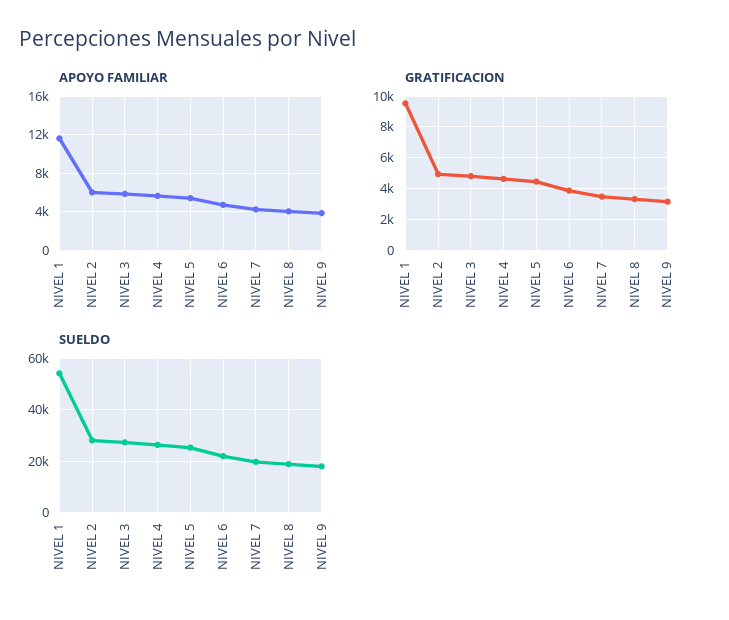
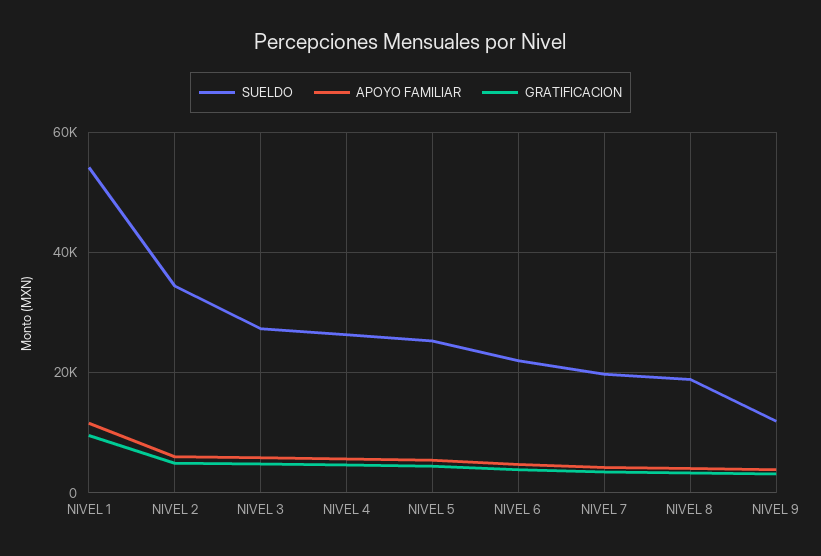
SUELDO, NIVEL 2: 27500 -> 34000
SUELDO, NIVEL 9: 17500 -> 12000

